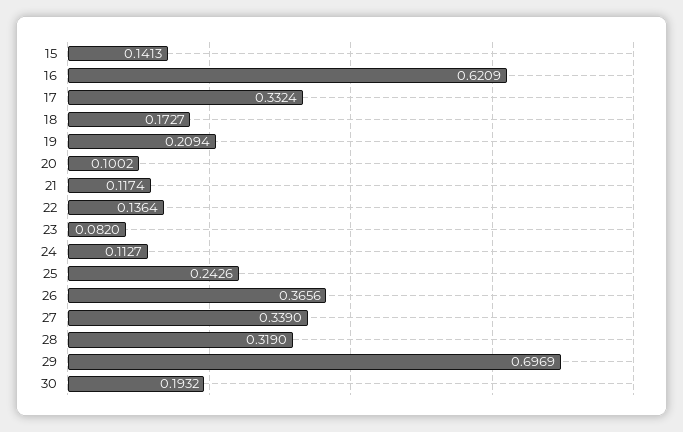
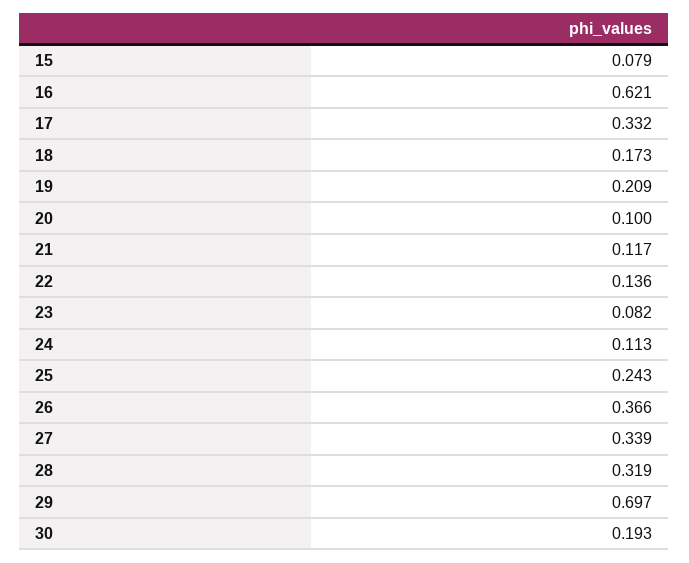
15: 0.1413 -> 0.079

